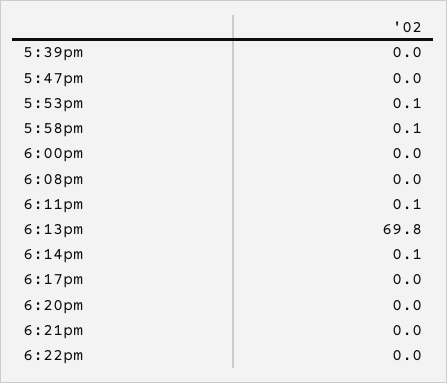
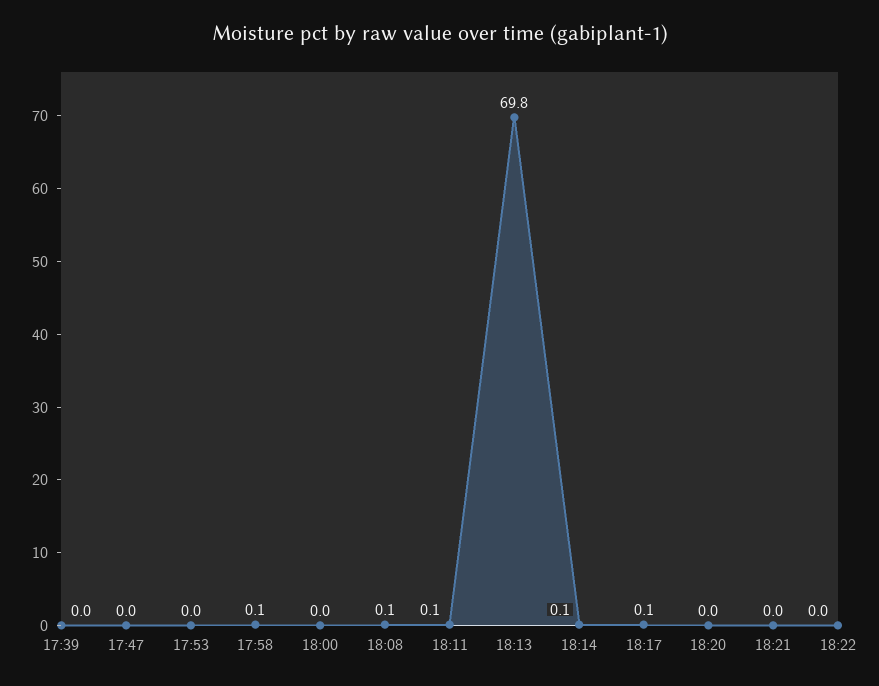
5:53pm: 0.1 -> 0
6:08pm: 0 -> 0.1
6:17pm: 0 -> 0.1

